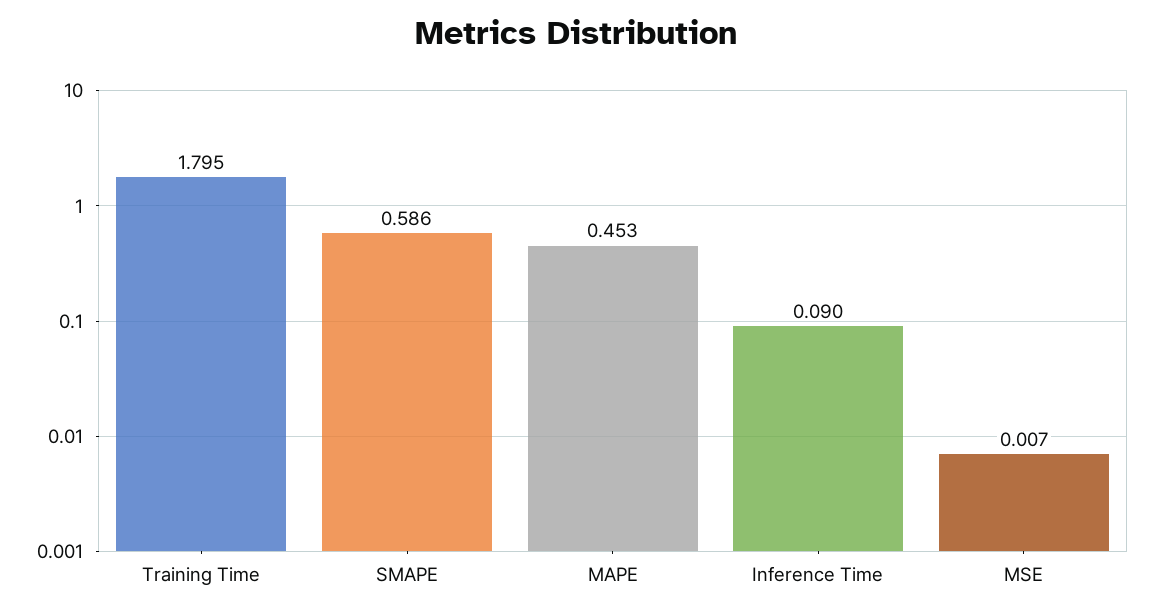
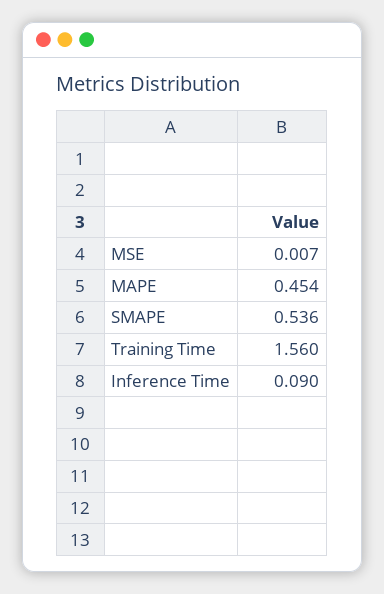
Training Time: 1.795 -> 1.56
SMAPE: 0.586 -> 0.536
MAPE: 0.453 -> 0.454

